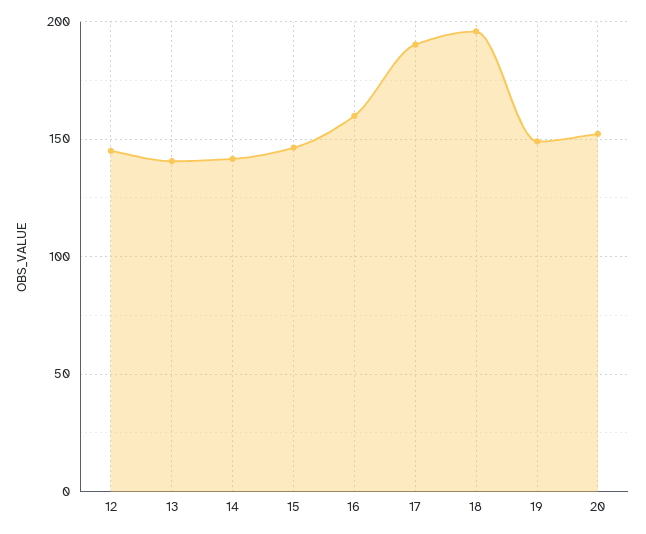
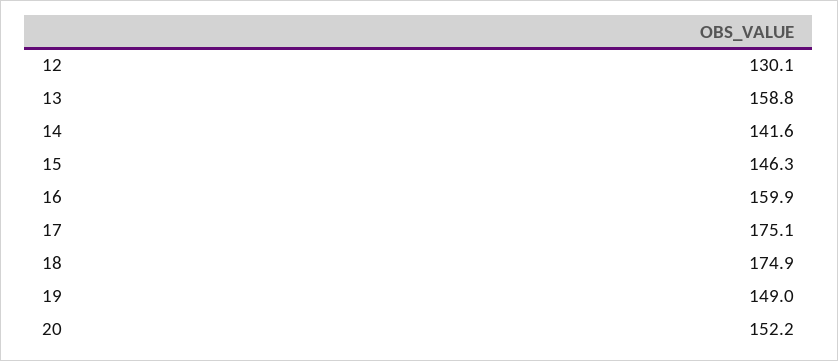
12: 145 -> 130.1
13: 140 -> 158.8
17: 190 -> 175.1
18: 195 -> 174.9

